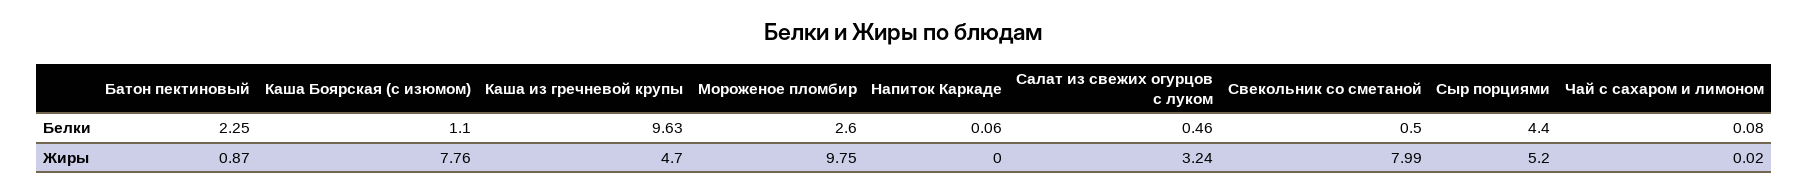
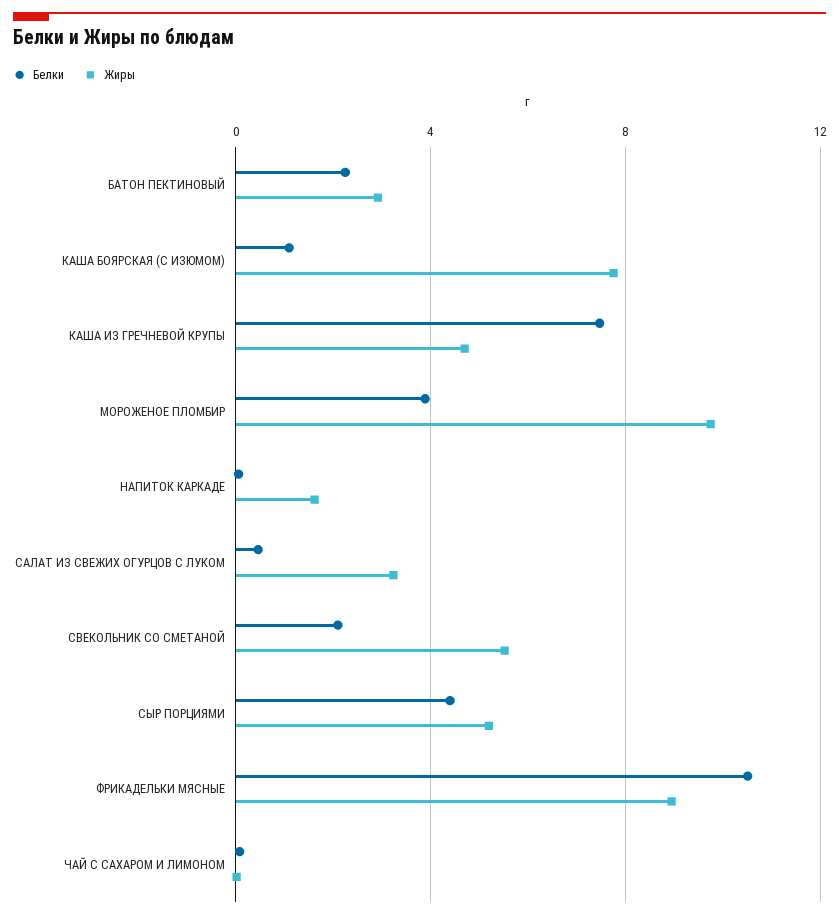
Белки, Каша из гречневой крупы: 9.63 -> 7.5
Белки, Мороженое пломбир: 2.6 -> 4
Белки, Свекольник со сметаной: 0.5 -> 2
Жиры, Батон пектиновый: 0.87 -> 3
Жиры, Напиток Каркаде: 0 -> 1.5
Жиры, Свекольник со сметаной: 7.99 -> 5.5
Белки, ФРИКАДЕЛЬКИ МЯСНЫЕ: none -> 10.5
Жиры, ФРИКАДЕЛЬКИ МЯСНЫЕ: none -> 9

